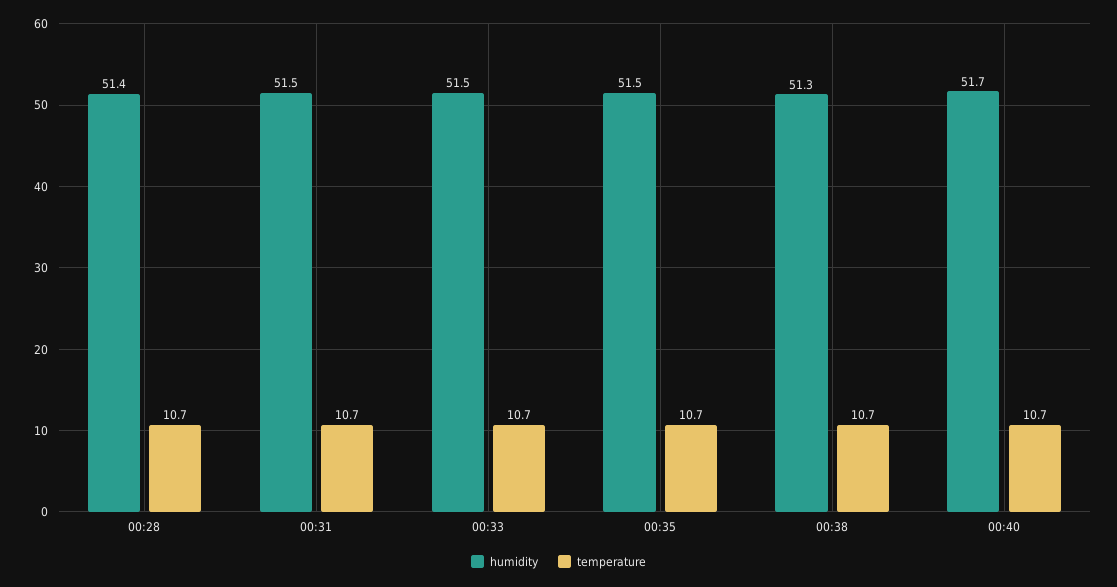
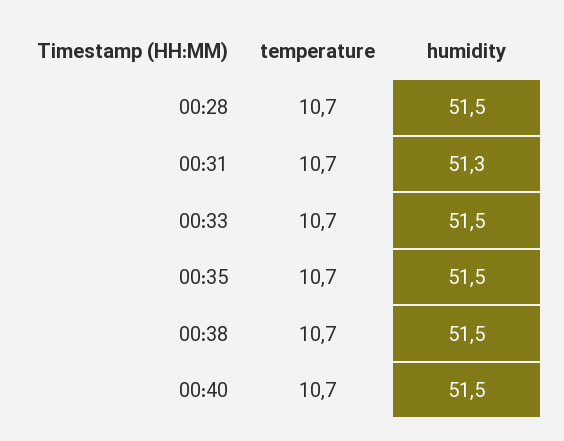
humidity, 00:28: 51.4 -> 51.5
humidity, 00:31: 51.5 -> 51.3
humidity, 00:38: 51.3 -> 51.5
humidity, 00:40: 51.7 -> 51.5

